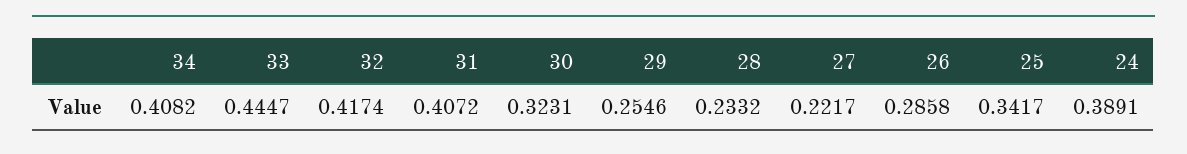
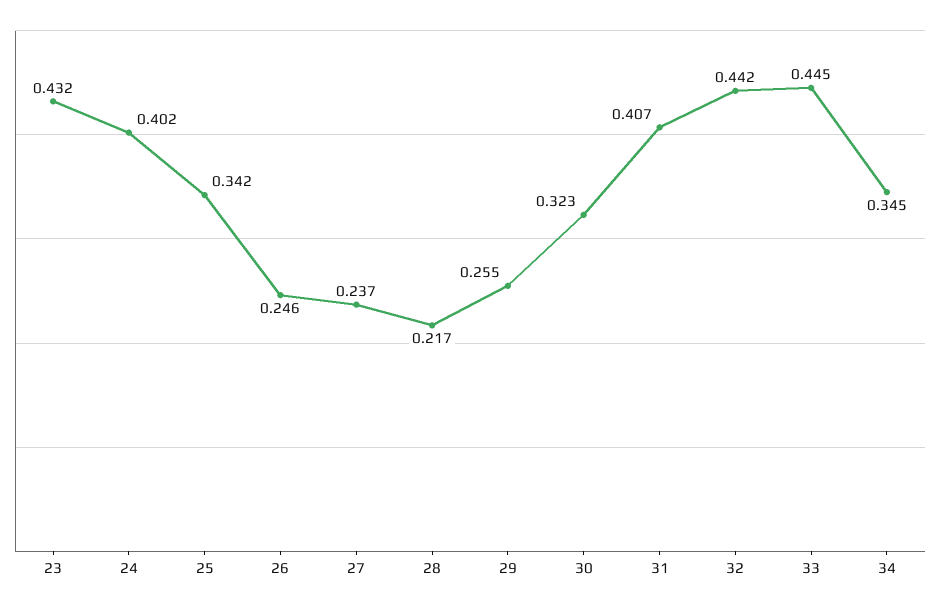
34: 0.4082 -> 0.345
32: 0.4174 -> 0.442
28: 0.2332 -> 0.217
27: 0.2217 -> 0.237
26: 0.2858 -> 0.246
24: 0.3891 -> 0.402
23: none -> 0.432

